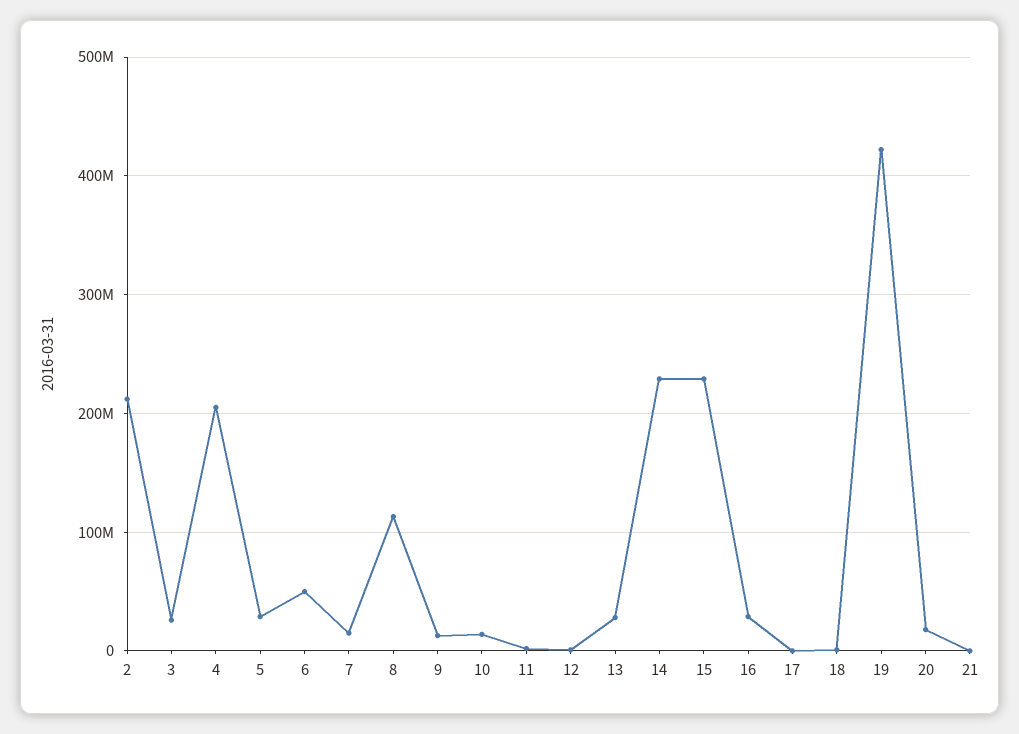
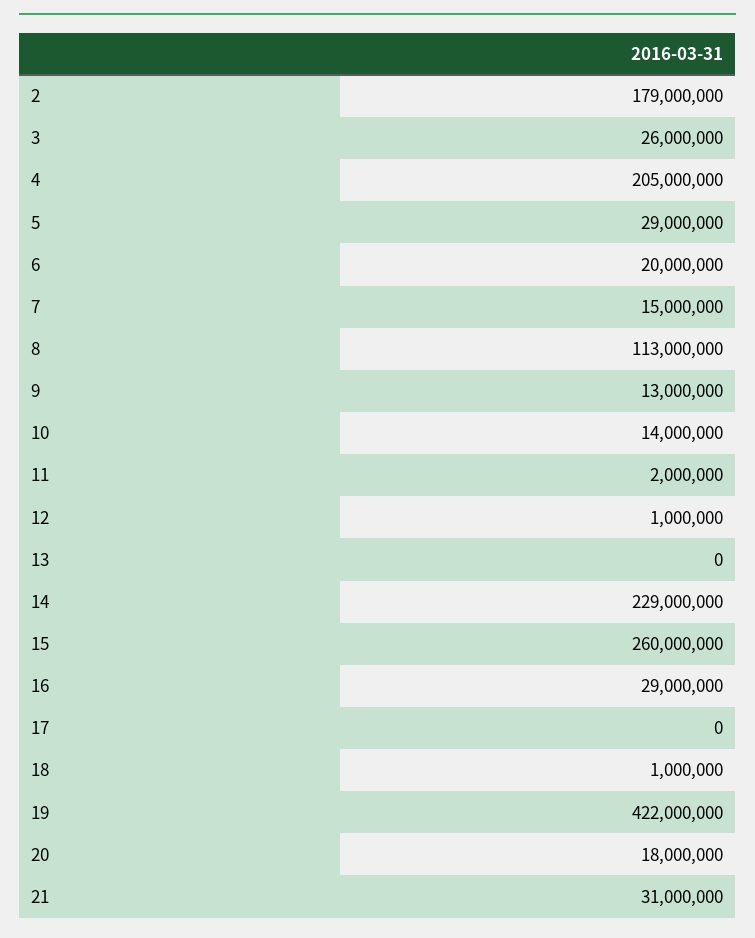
2: 210000000 -> 179000000
6: 50000000 -> 20000000
13: 30000000 -> 0
15: 230000000 -> 260000000
21: 0 -> 31000000

